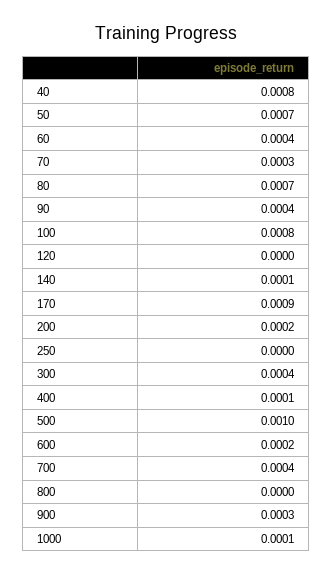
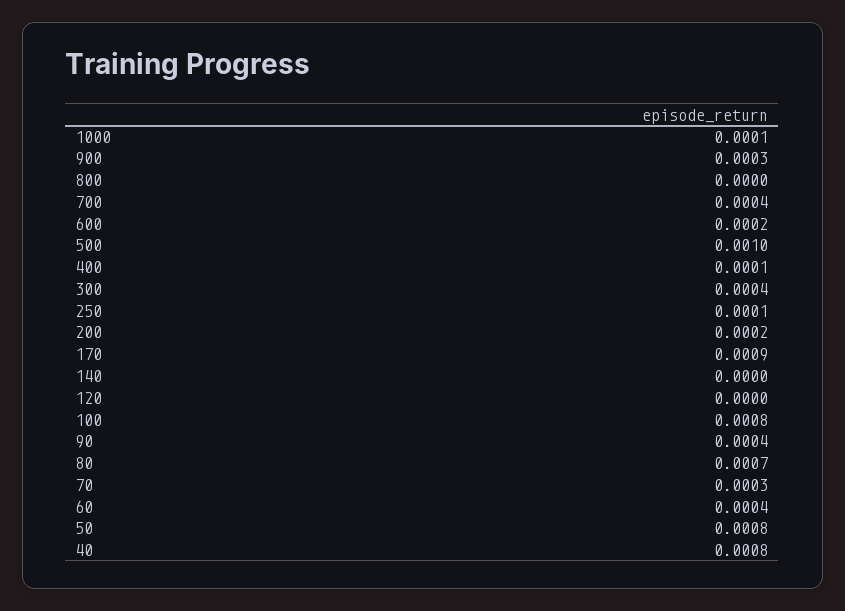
50: 0.0007 -> 0.0008
140: 0.0001 -> 0
250: 0 -> 0.0001

